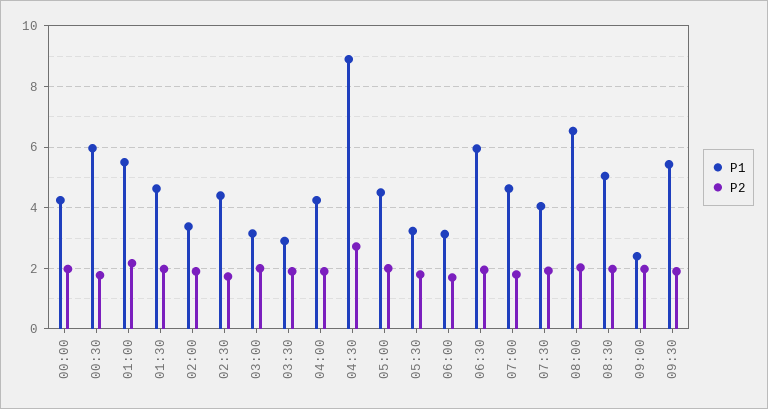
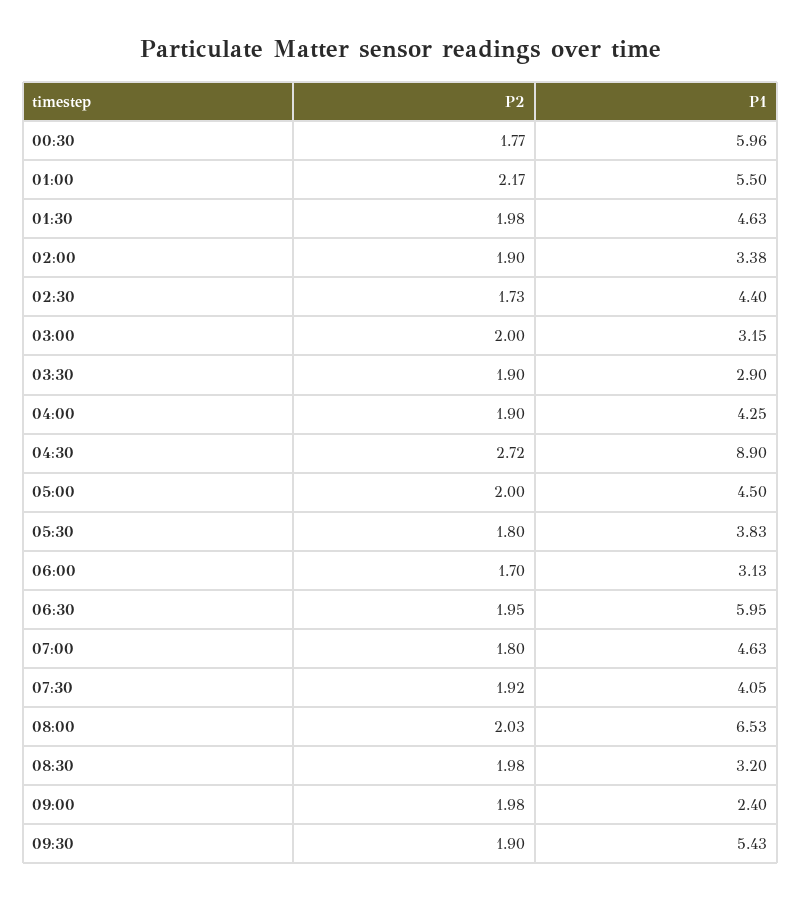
P1, 00:00: 4.2 -> none
P2, 00:00: 2 -> none
P1, 05:30: 3.2 -> 3.83
P1, 08:30: 5 -> 3.2

